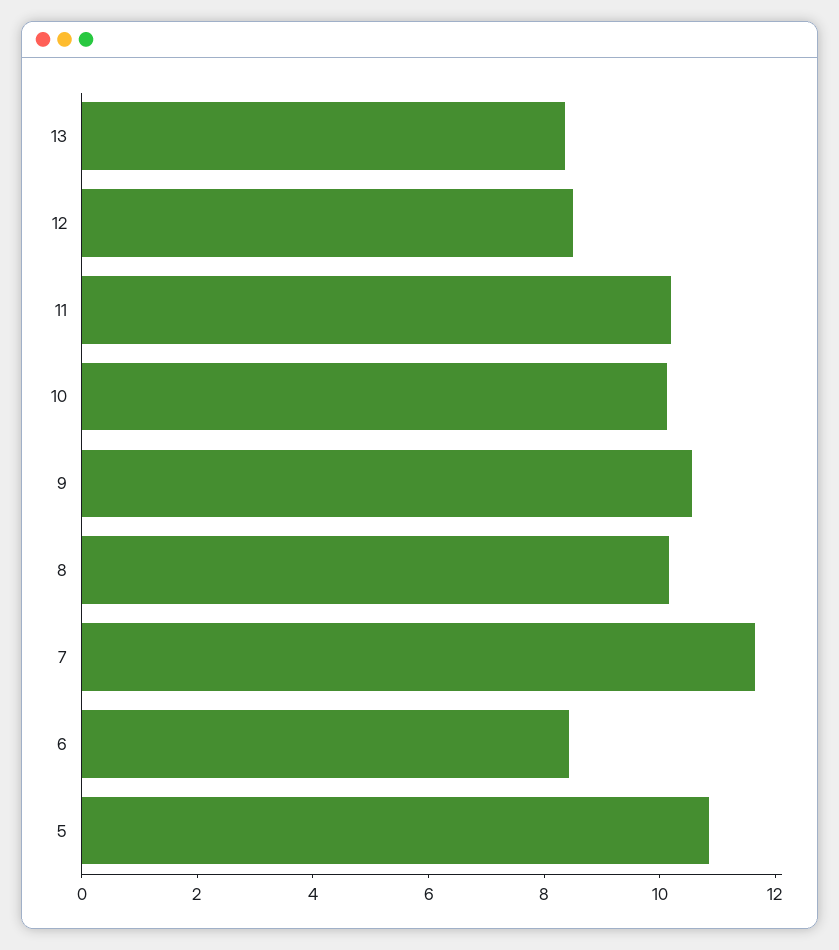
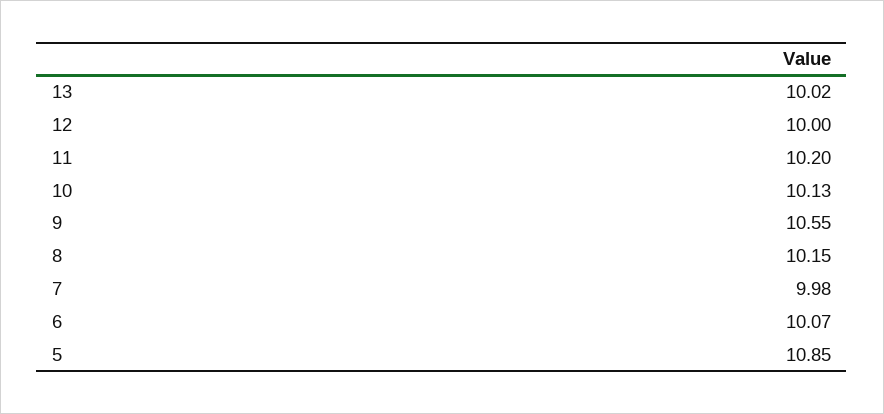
13: 8.5 -> 10.02
12: 8.5 -> 10
7: 11.5 -> 9.98
6: 8.5 -> 10.07

